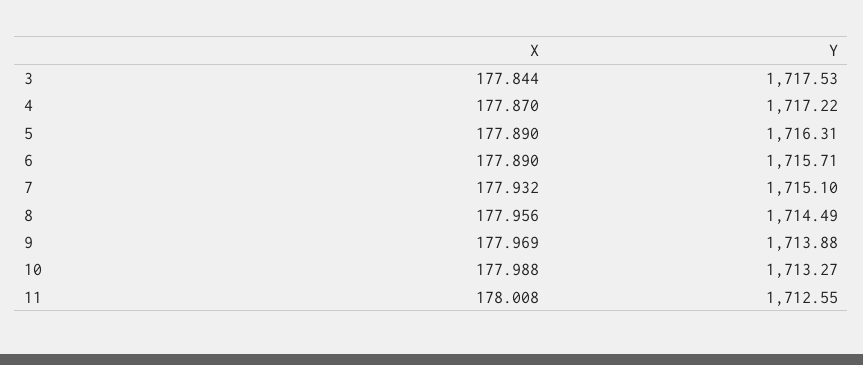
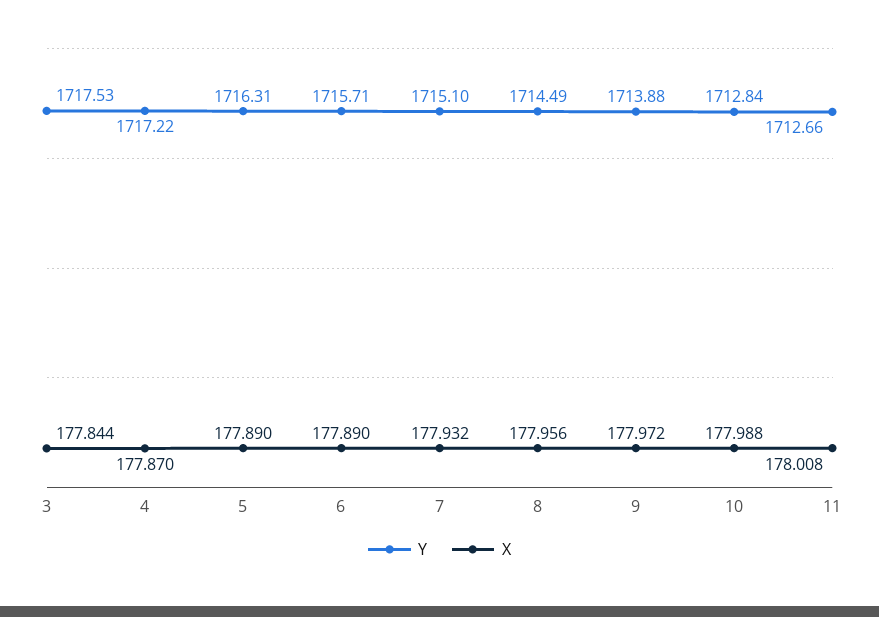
X, 9: 177.969 -> 177.972
Y, 10: 1713.27 -> 1712.84
Y, 11: 1712.55 -> 1712.66

